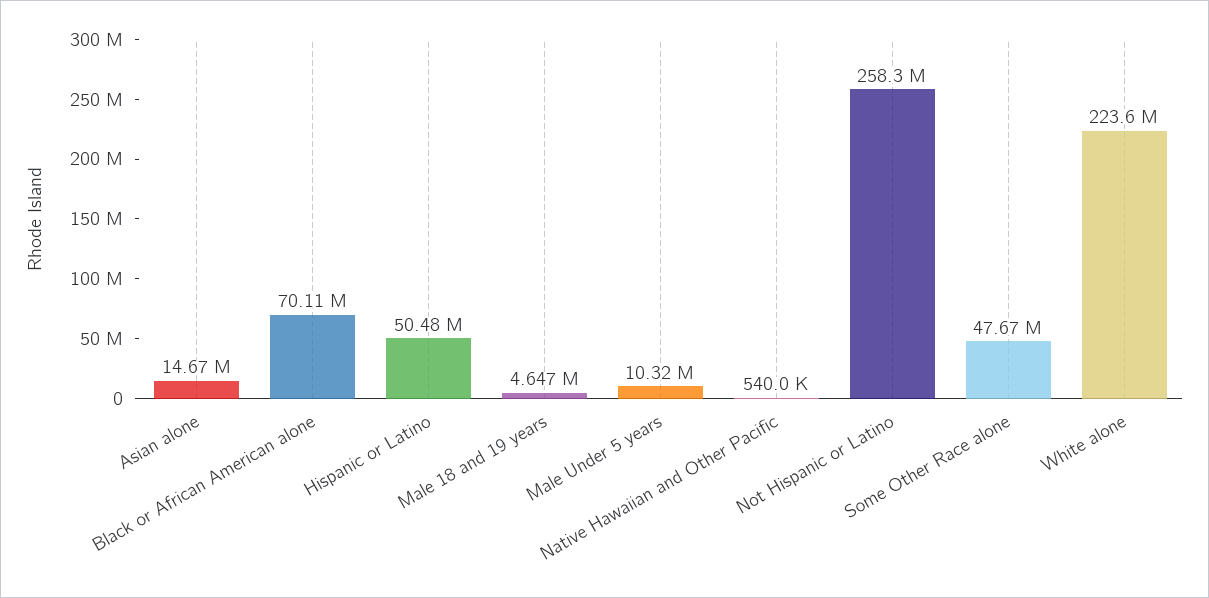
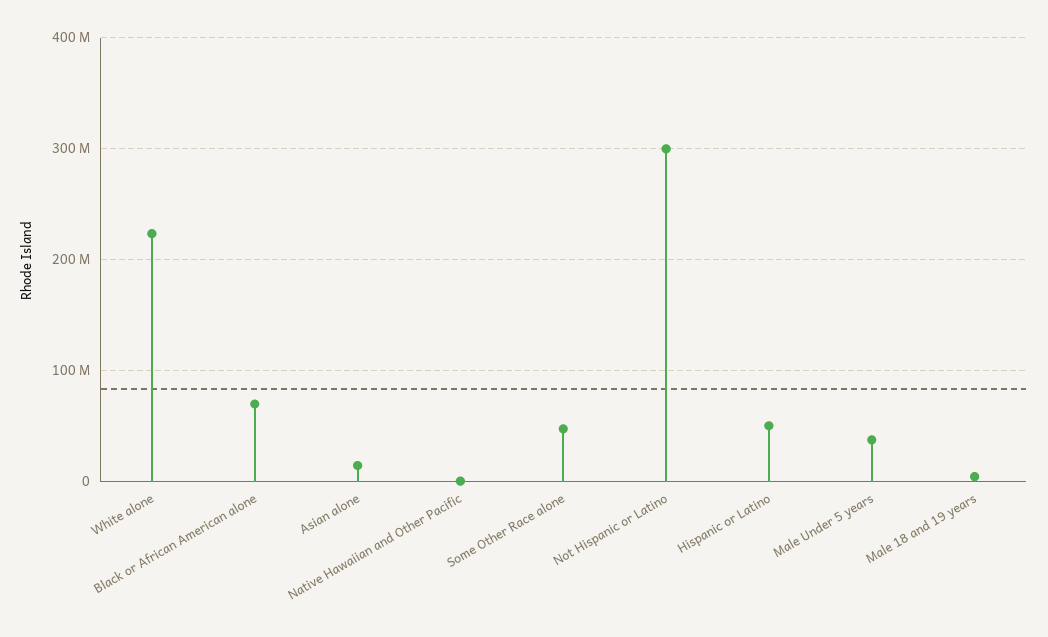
Male Under 5 years: 10320000 -> 40000000
Not Hispanic or Latino: 258300000 -> 300000000

